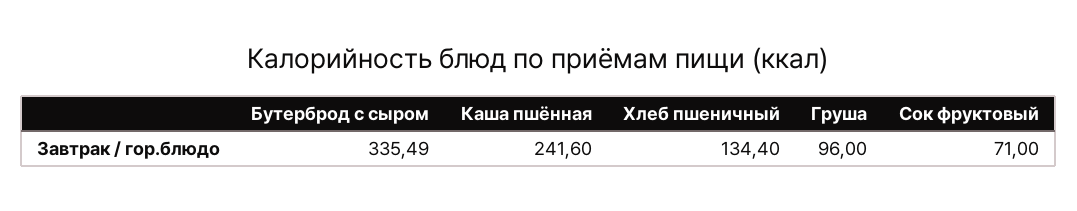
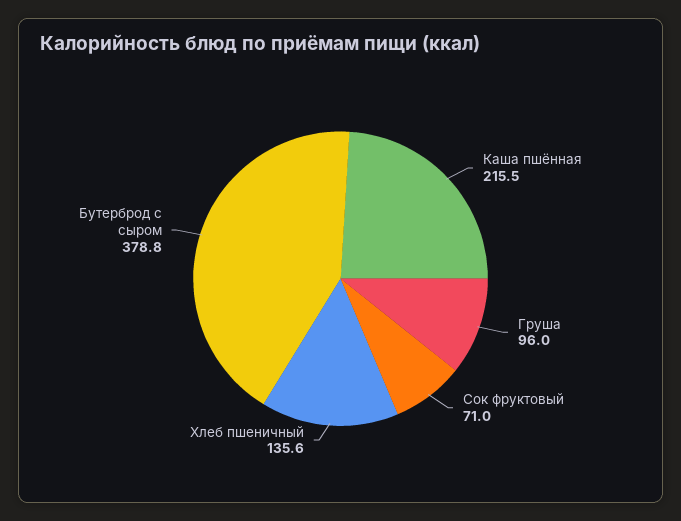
Бутерброд с сыром: 335.49 -> 378.8
Каша пшённая: 241.6 -> 215.5
Хлеб пшеничный: 134.4 -> 135.6

